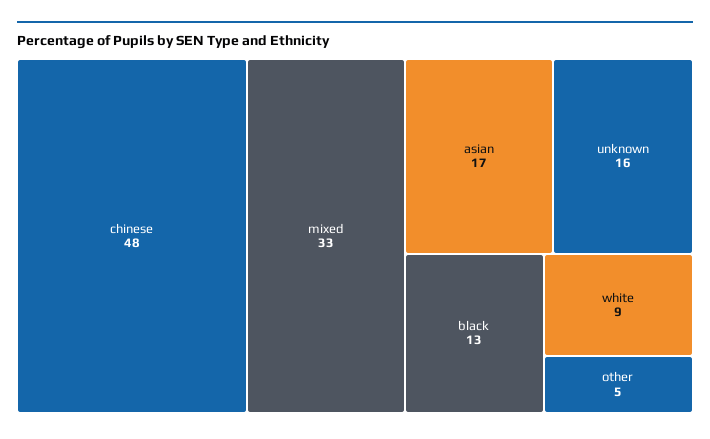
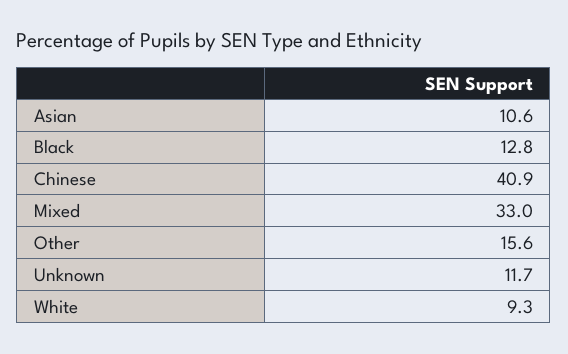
chinese: 48 -> 40.9
asian: 17 -> 10.6
unknown: 16 -> 11.7
other: 5 -> 15.6

